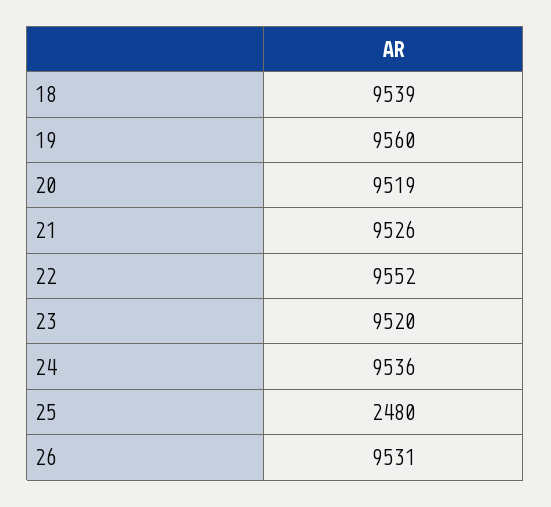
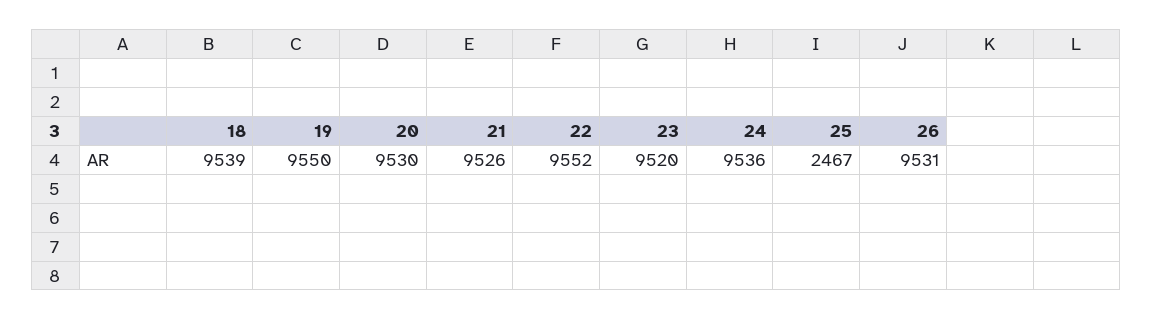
19: 9560 -> 9550
20: 9519 -> 9530
25: 2480 -> 2467

